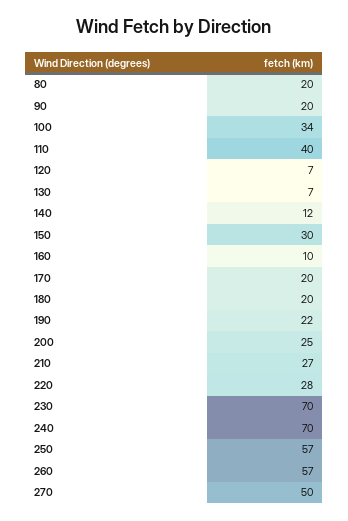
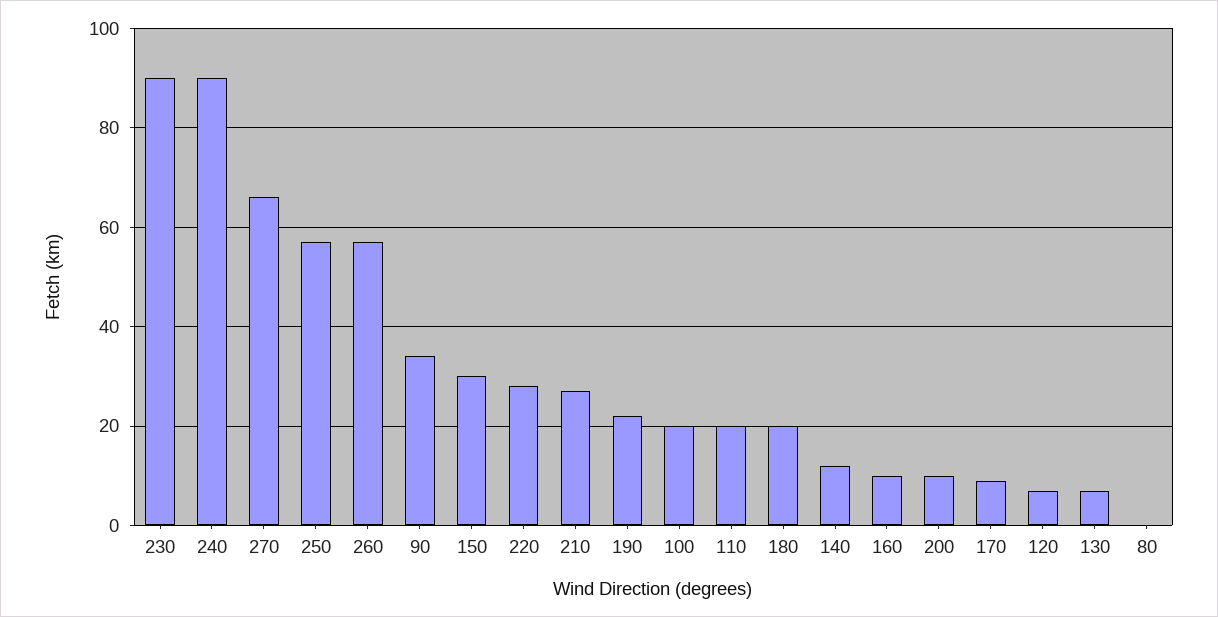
80: 20 -> 0
90: 20 -> 35
100: 34 -> 20
110: 40 -> 20
170: 20 -> 10
200: 25 -> 10
230: 70 -> 90
240: 70 -> 90
270: 50 -> 65

